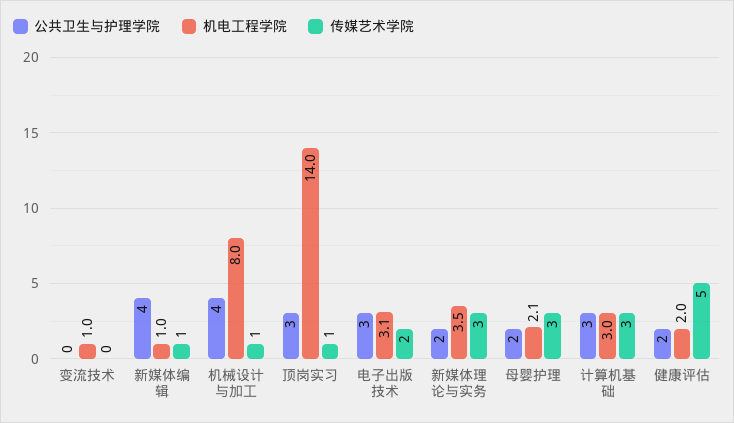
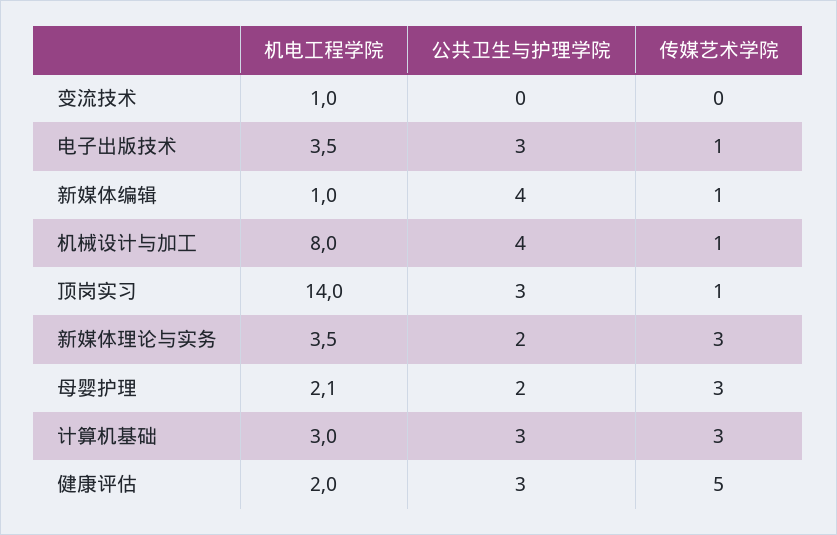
机电工程学院, 电子出版技术: 3.1 -> 3.5
传媒艺术学院, 电子出版技术: 2 -> 1
公共卫生与护理学院, 健康评估: 2 -> 3

